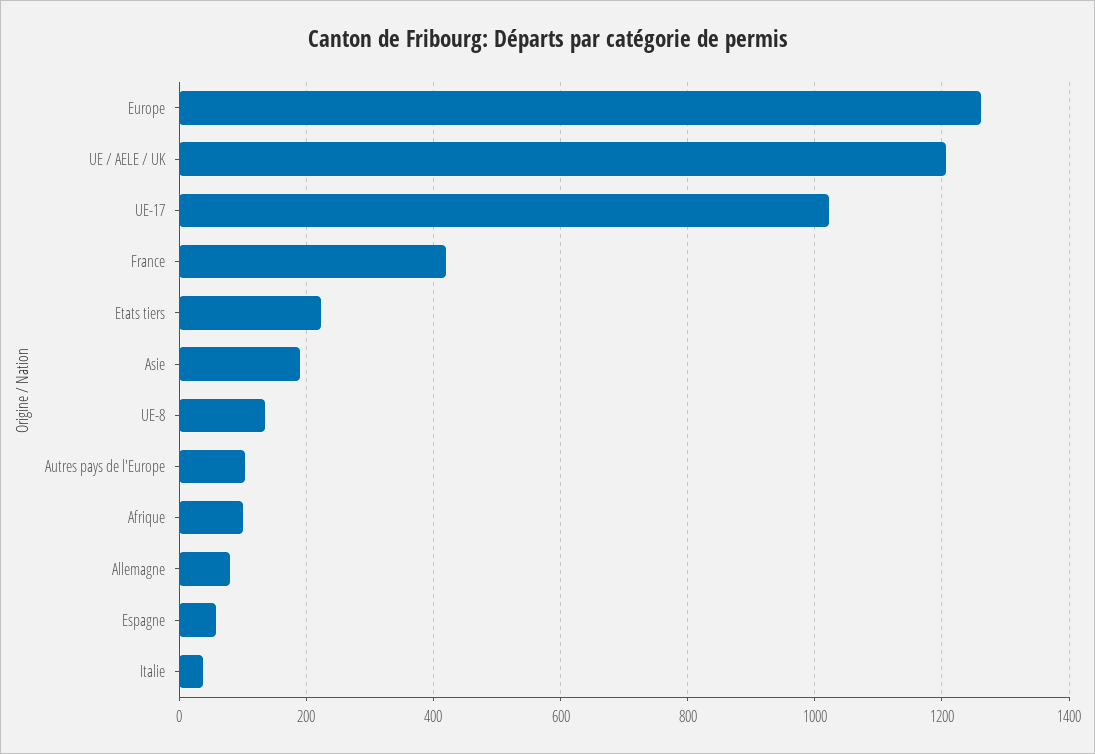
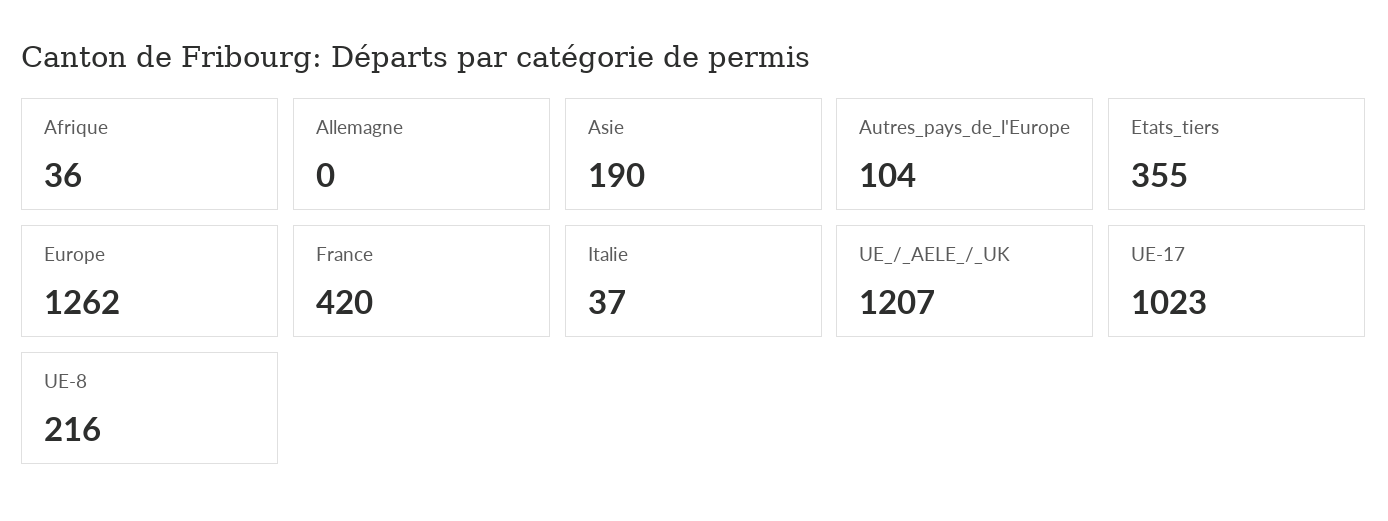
Etats tiers: 220 -> 355
UE-8: 140 -> 216
Afrique: 100 -> 36
Allemagne: 80 -> 0
Espagne: 60 -> none

